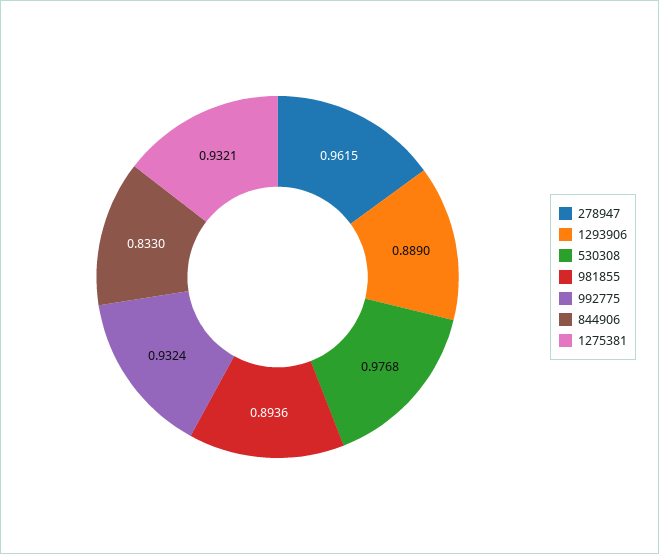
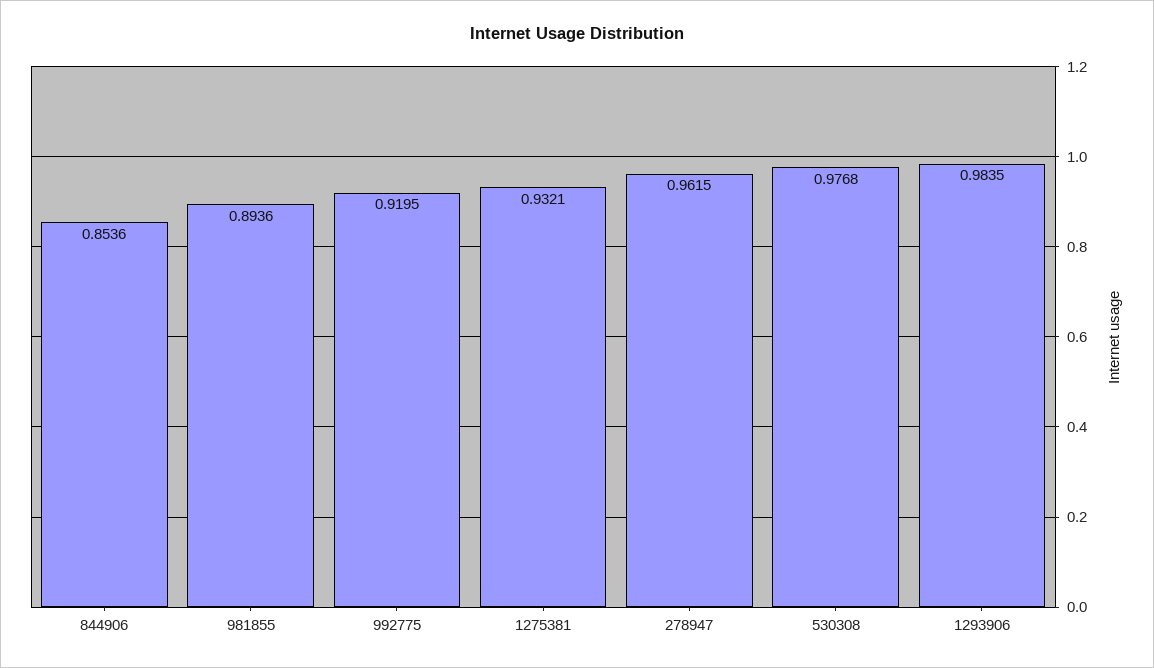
1293906: 0.889 -> 0.9835
992775: 0.9324 -> 0.9195
844906: 0.833 -> 0.8536

